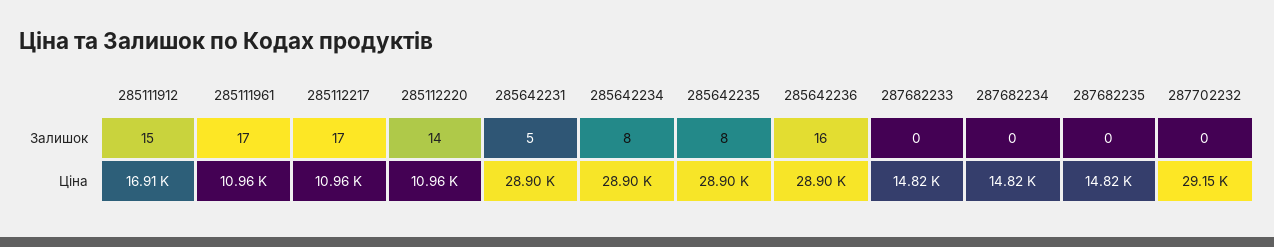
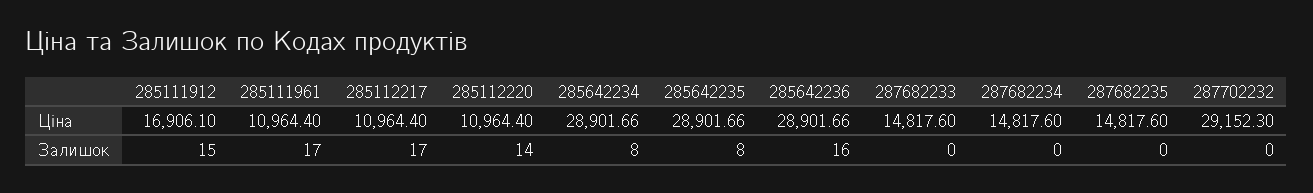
285642231, Залишок: 5 -> none
285642231, Ціна: 28900 -> none

